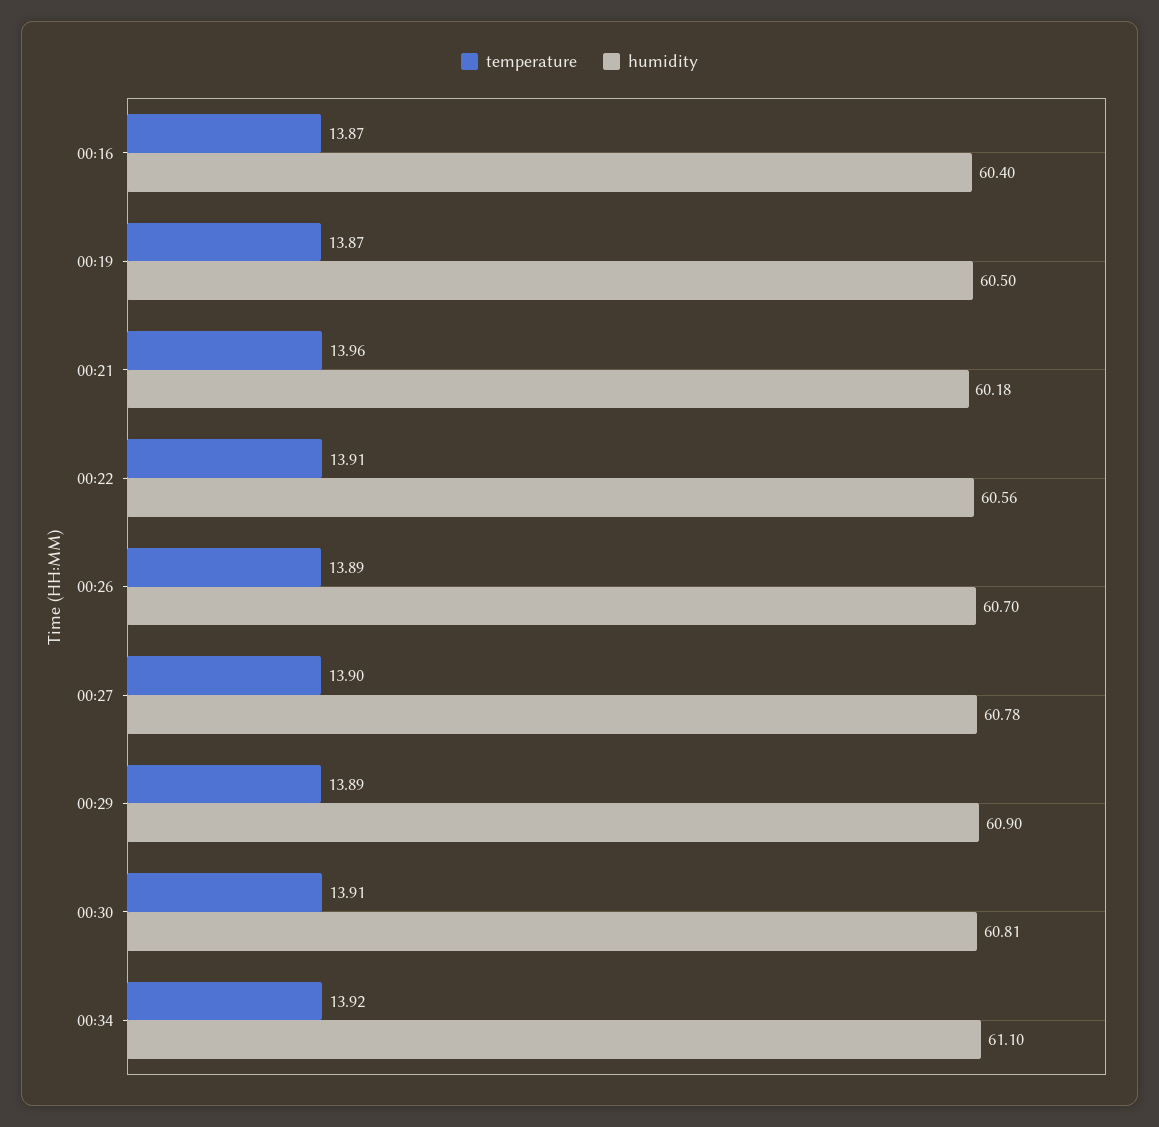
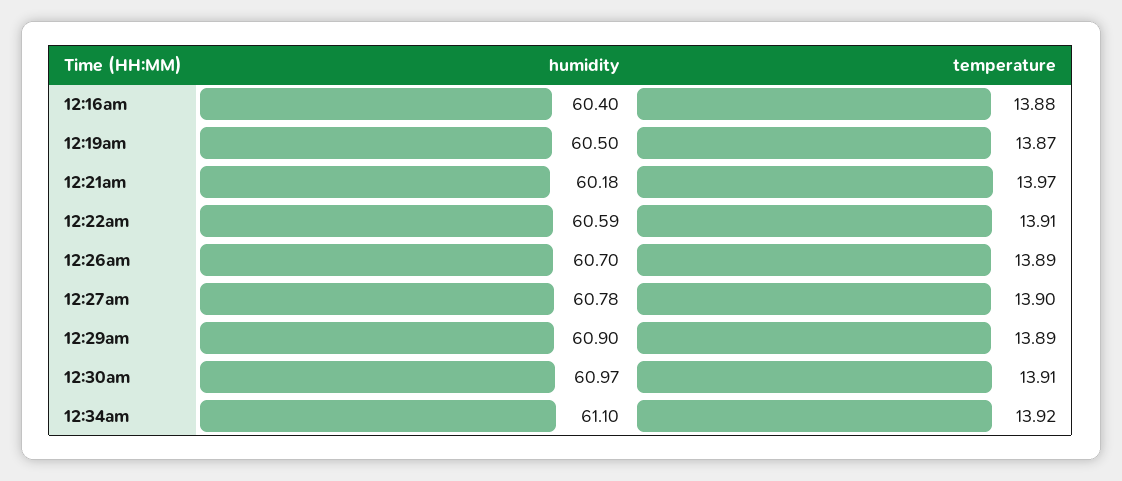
temperature, 00:16: 13.87 -> 13.88
temperature, 00:21: 13.96 -> 13.97
humidity, 00:22: 60.56 -> 60.59
humidity, 00:30: 60.81 -> 60.97

